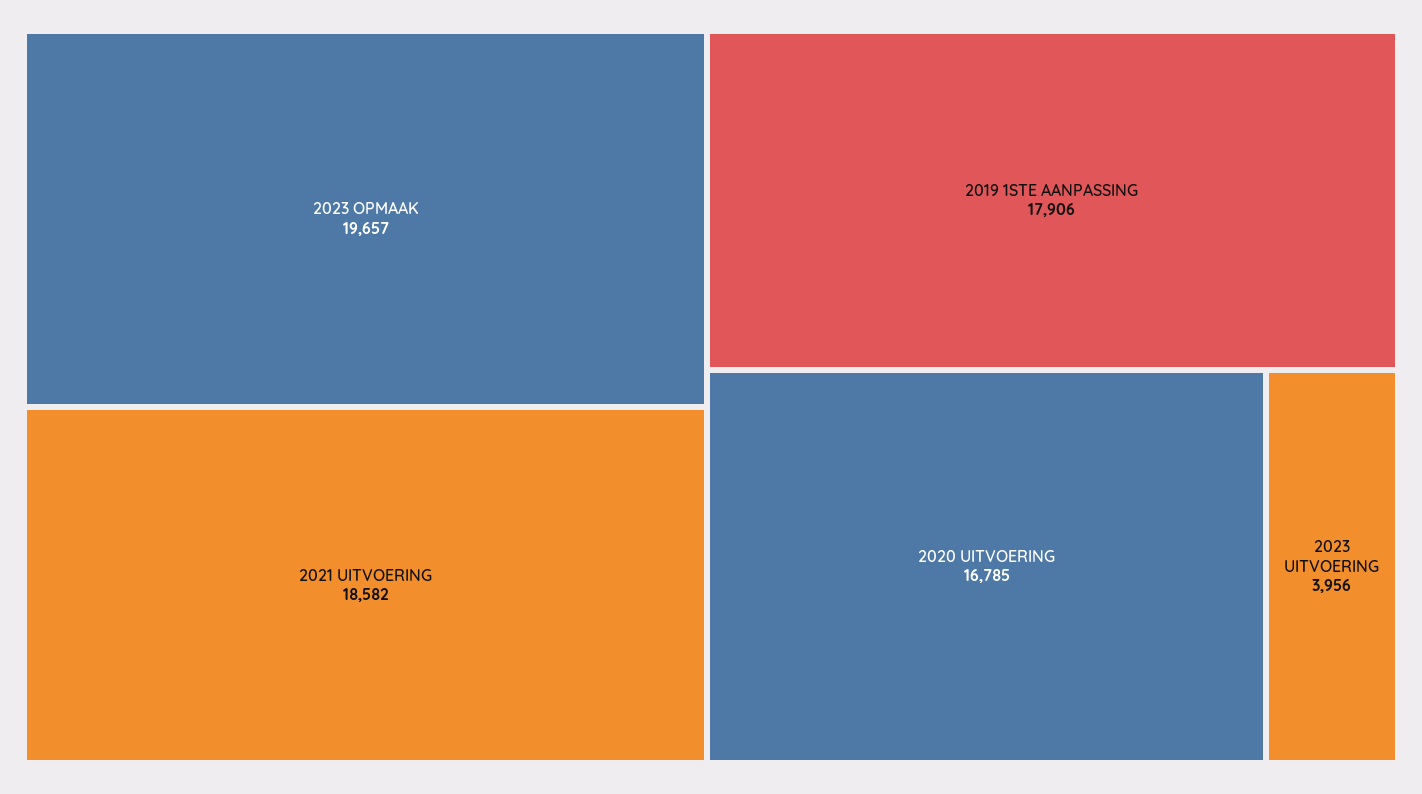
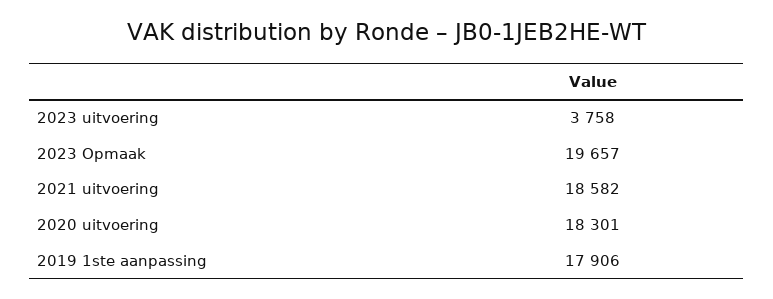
2020 UITVOERING: 16785 -> 18301
2023 UITVOERING: 3956 -> 3758

